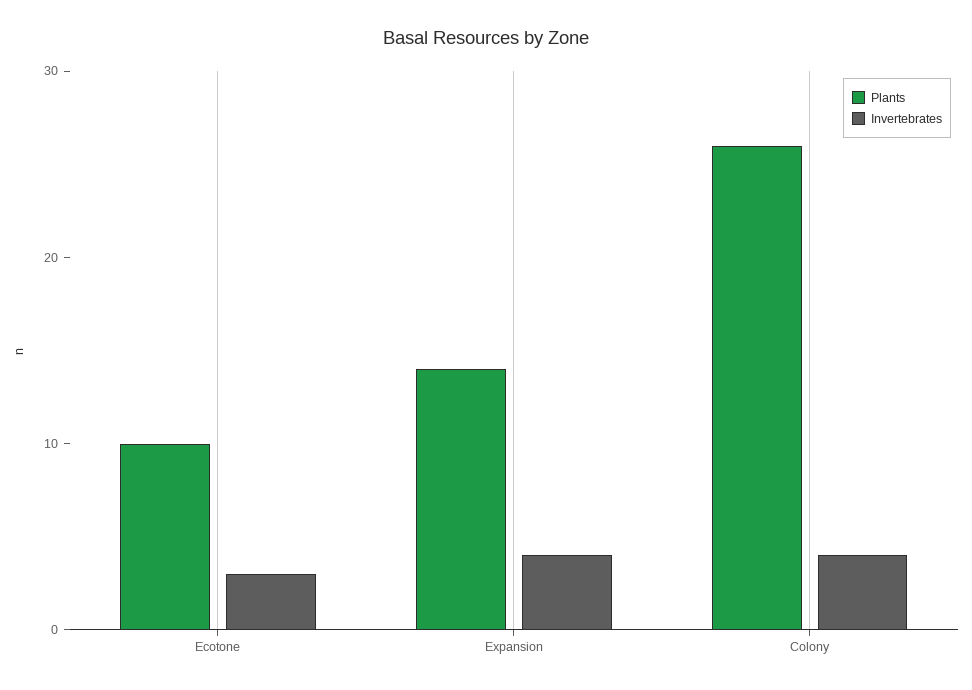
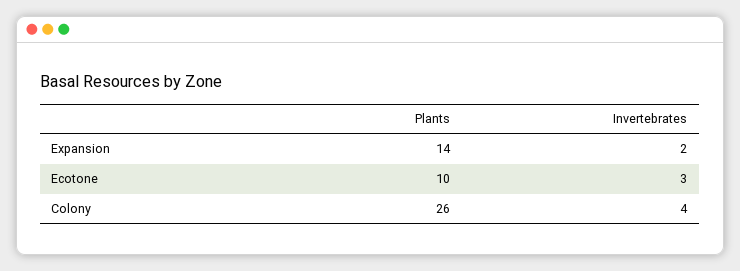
Invertebrates, Expansion: 4 -> 2

